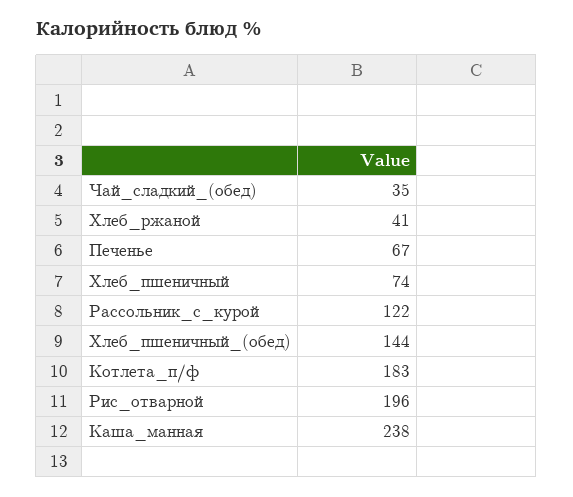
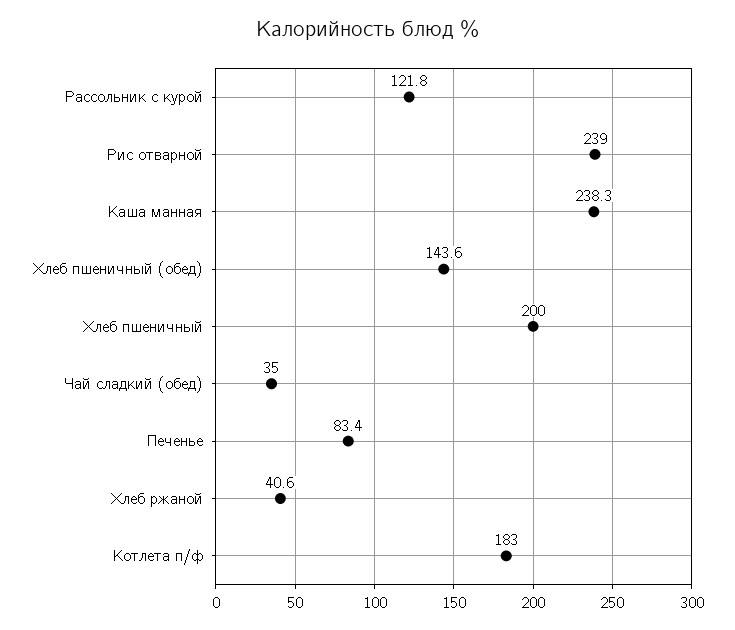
Печенье: 67 -> 83.4
Хлеб_пшеничный: 74 -> 200
Рис_отварной: 196 -> 239

